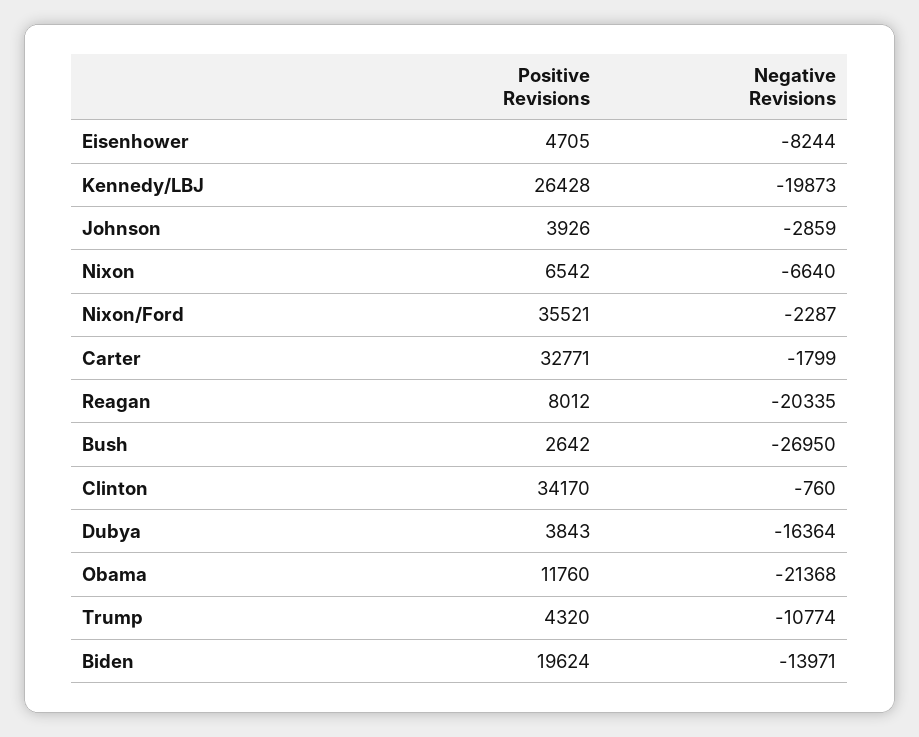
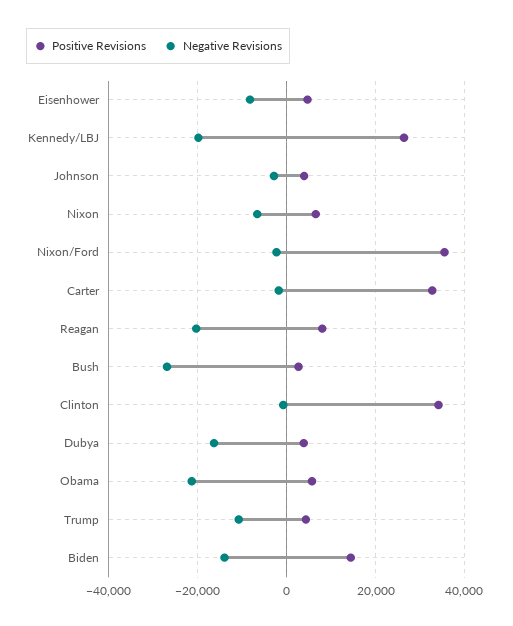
Positive Revisions, Obama: 11760 -> 6000
Positive Revisions, Biden: 19624 -> 14000

